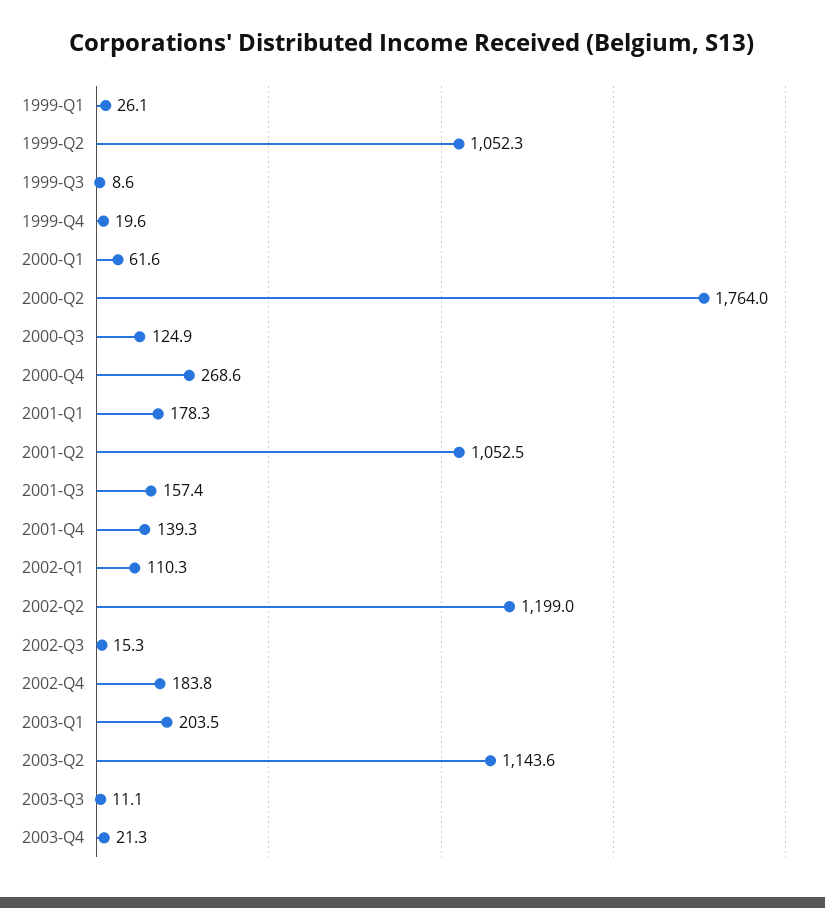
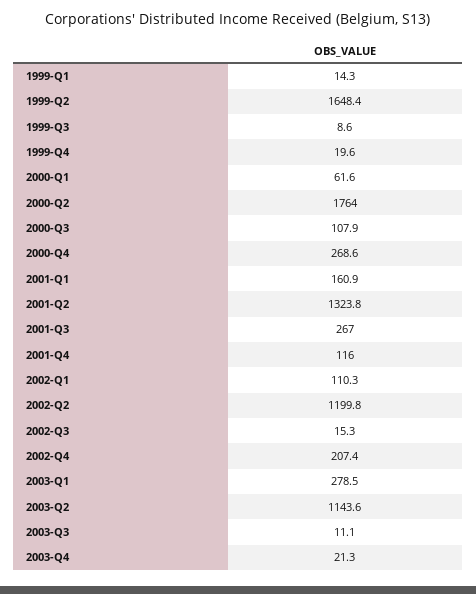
1999-Q1: 26.1 -> 14.3
1999-Q2: 1052.3 -> 1648.4
2000-Q3: 124.9 -> 107.9
2001-Q1: 178.3 -> 160.9
2001-Q2: 1052.5 -> 1323.8
2001-Q3: 157.4 -> 267
2001-Q4: 139.3 -> 116
2002-Q2: 1199 -> 1199.8
2002-Q4: 183.8 -> 207.4
2003-Q1: 203.5 -> 278.5

